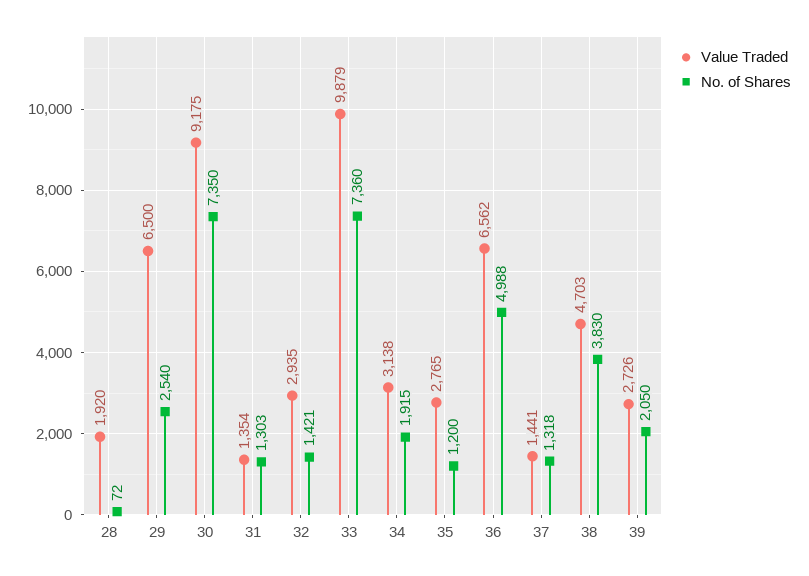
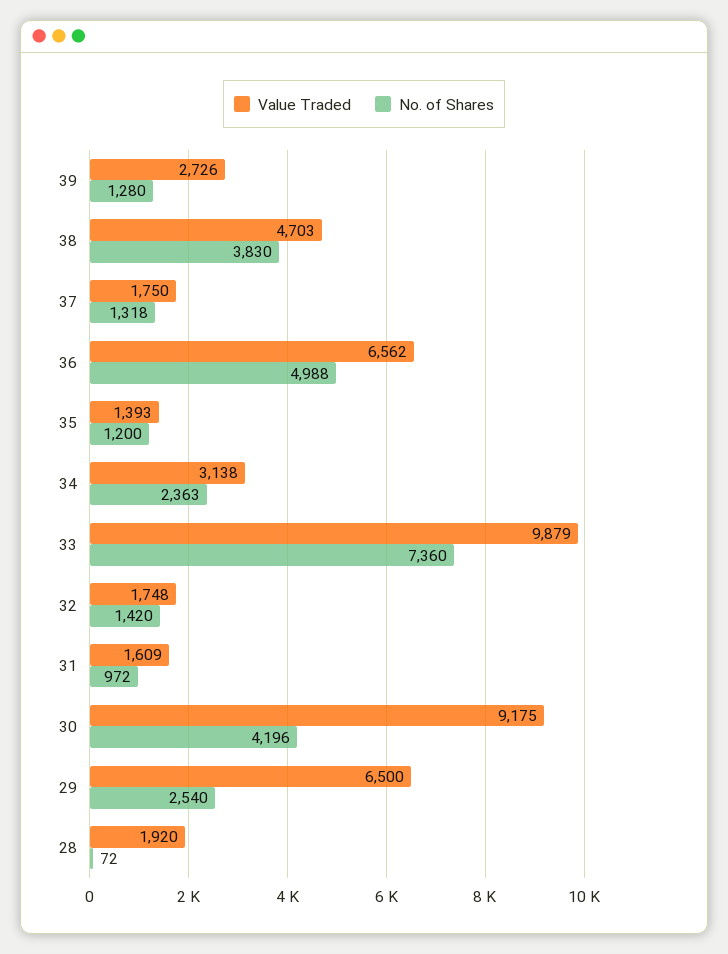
No. of Shares, 30: 7350 -> 4196
Value Traded, 31: 1354 -> 1609
No. of Shares, 31: 1303 -> 972
Value Traded, 32: 2935 -> 1748
No. of Shares, 32: 1421 -> 1420
No. of Shares, 34: 1915 -> 2363
Value Traded, 35: 2765 -> 1393
Value Traded, 37: 1441 -> 1750
No. of Shares, 39: 2050 -> 1280

